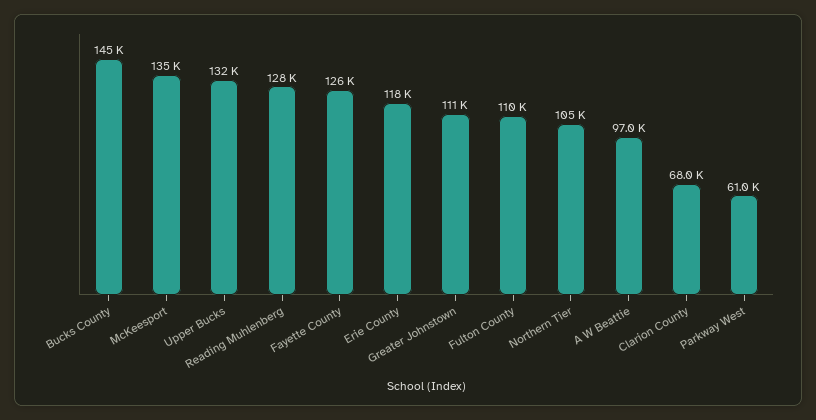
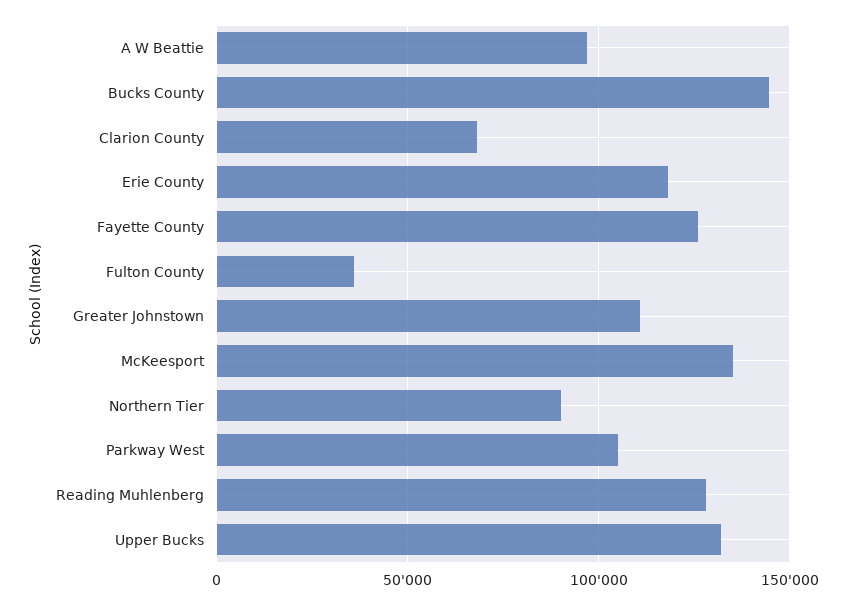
Fulton County: 110000 -> 35000
Northern Tier: 105000 -> 90000
Parkway West: 61000 -> 105000

